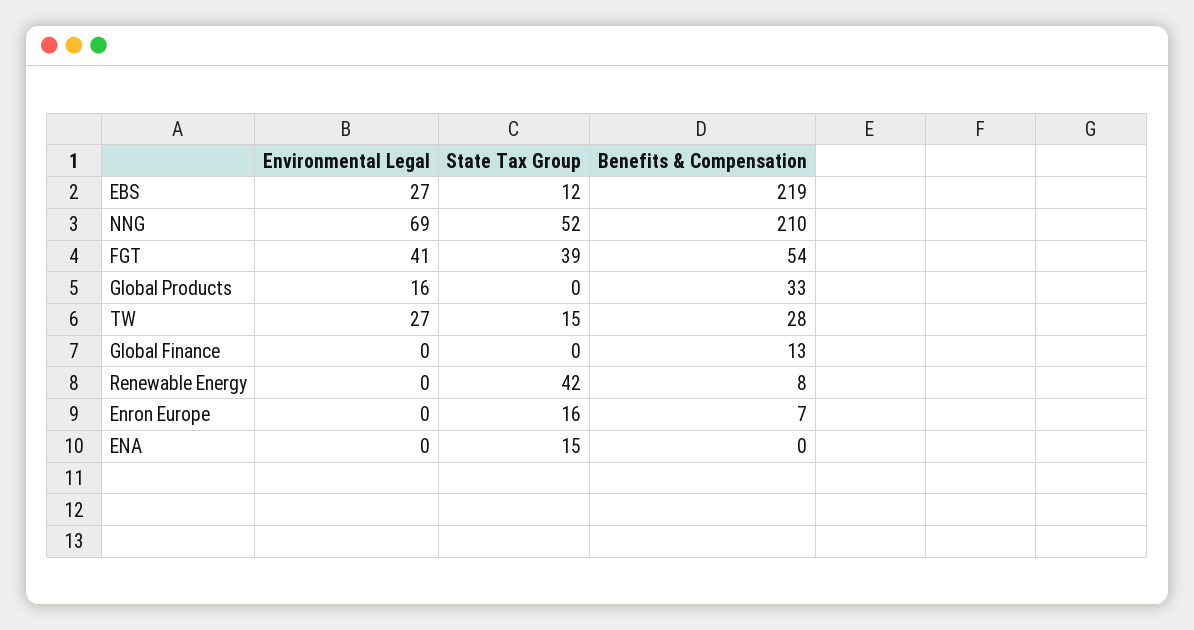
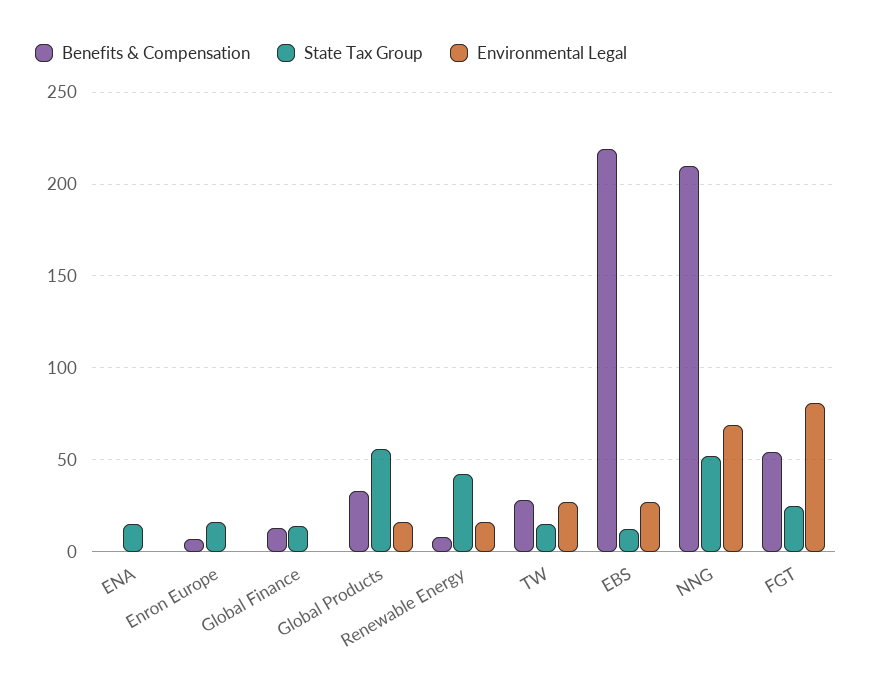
Environmental Legal, FGT: 41 -> 80
State Tax Group, FGT: 39 -> 25
State Tax Group, Global Products: 0 -> 55
State Tax Group, Global Finance: 0 -> 15
Environmental Legal, Renewable Energy: 0 -> 15

